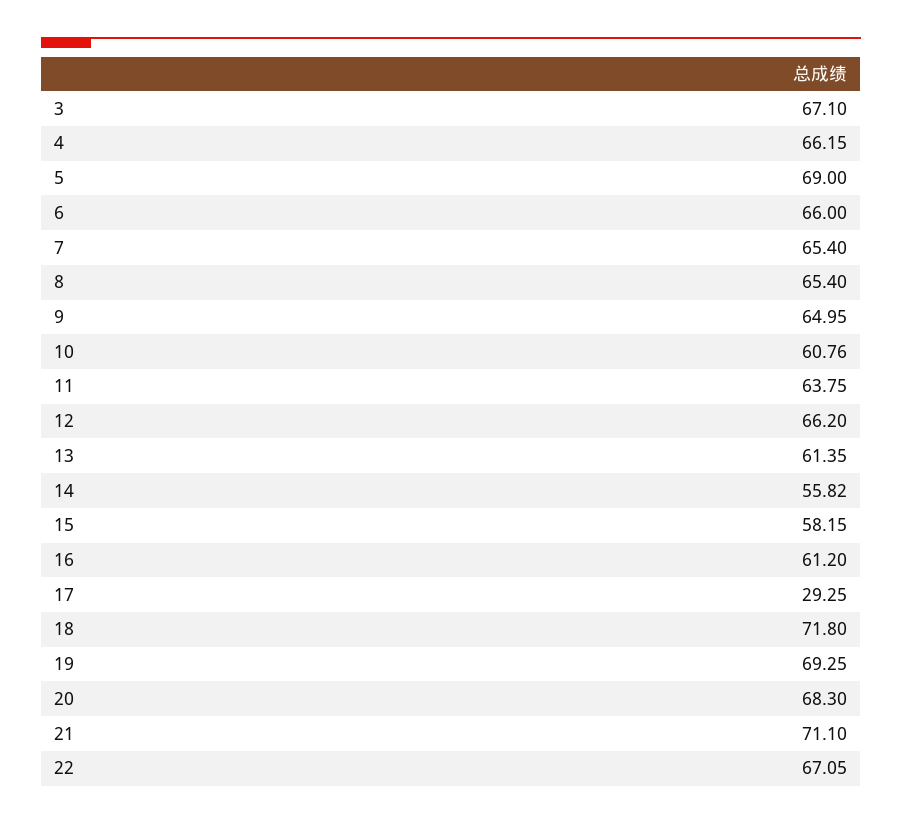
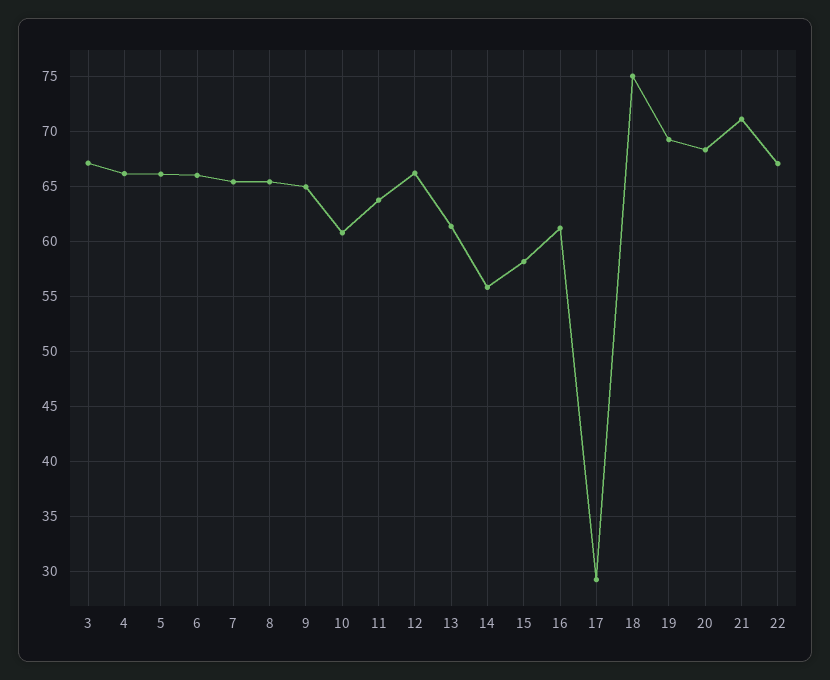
5: 69 -> 66
18: 71.8 -> 75

